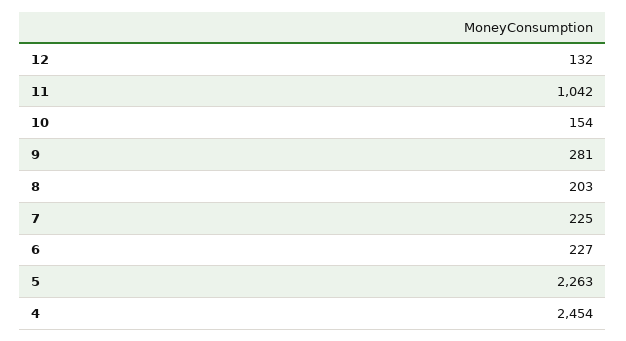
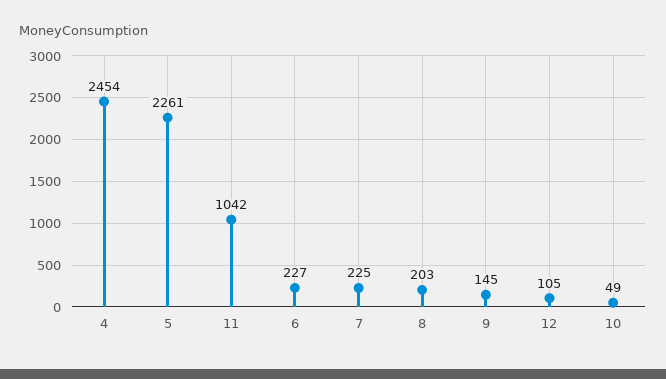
12: 132 -> 105
10: 154 -> 49
9: 281 -> 145
5: 2263 -> 2261

